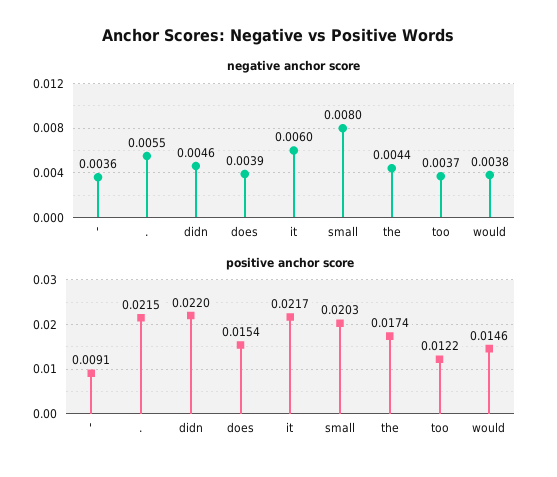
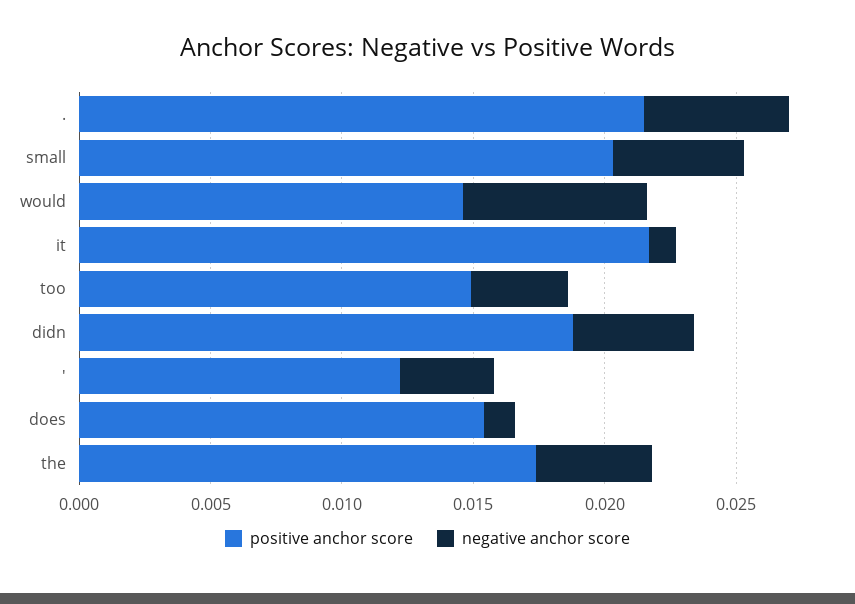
negative anchor score, does: 0.0039 -> 0.001
negative anchor score, it: 0.006 -> 0.001
negative anchor score, small: 0.008 -> 0.005
negative anchor score, would: 0.0038 -> 0.007
positive anchor score, ': 0.0091 -> 0.012
positive anchor score, didn: 0.022 -> 0.019
positive anchor score, too: 0.0122 -> 0.015

